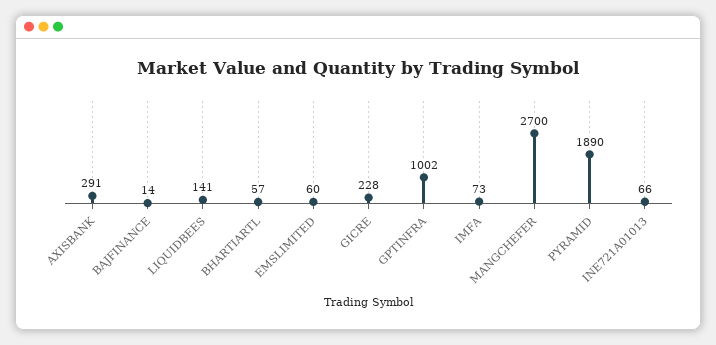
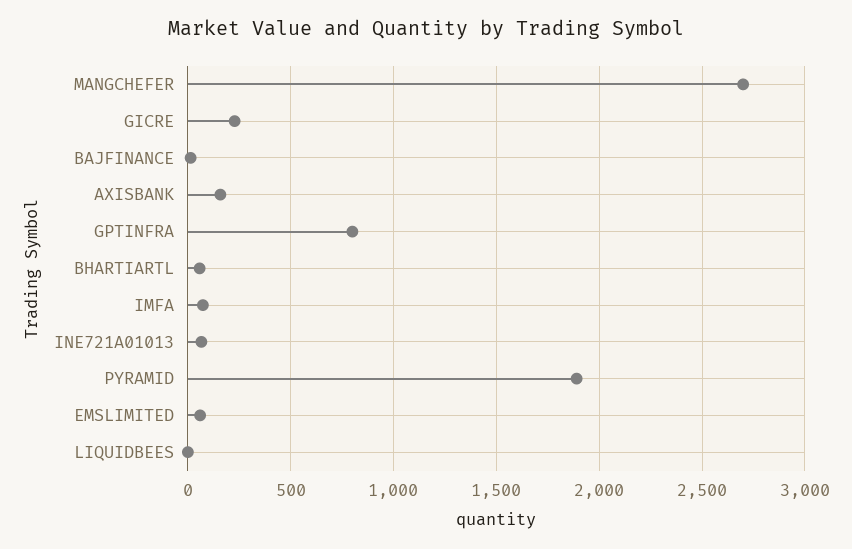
AXISBANK: 291 -> 150
LIQUIDBEES: 141 -> 0
GPTINFRA: 1002 -> 800

